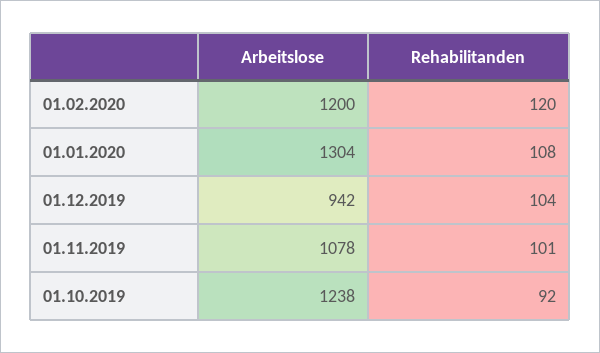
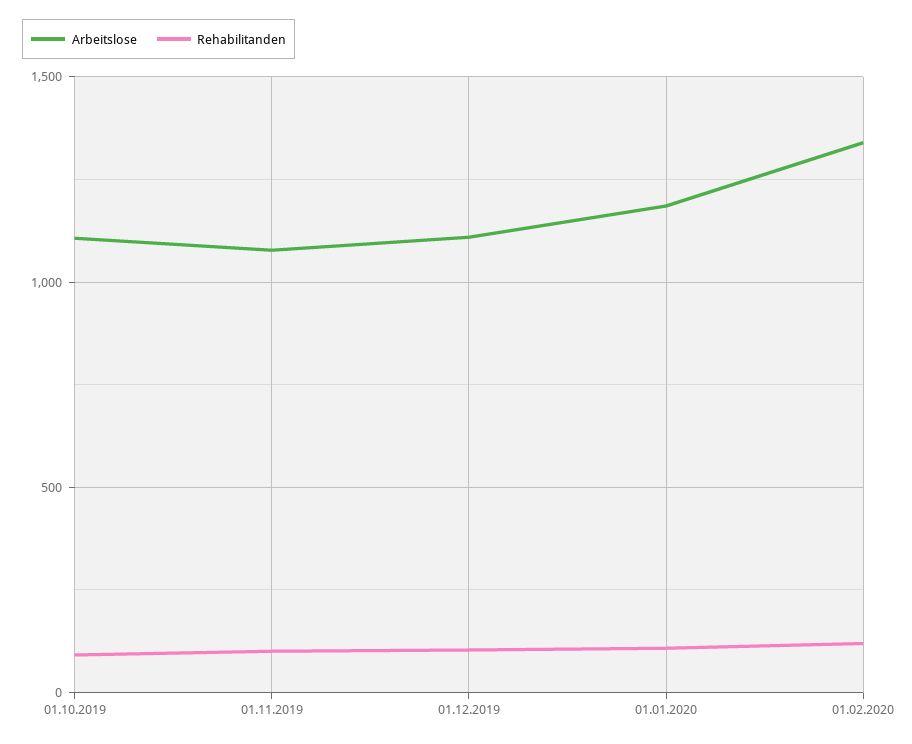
Arbeitslose, 01.02.2020: 1200 -> 1350
Arbeitslose, 01.01.2020: 1304 -> 1200
Arbeitslose, 01.12.2019: 942 -> 1100
Arbeitslose, 01.10.2019: 1238 -> 1100

